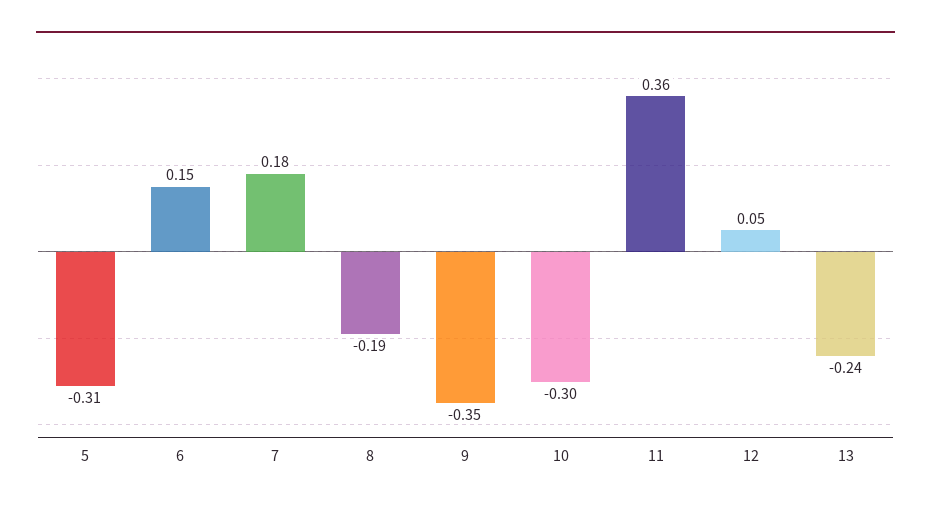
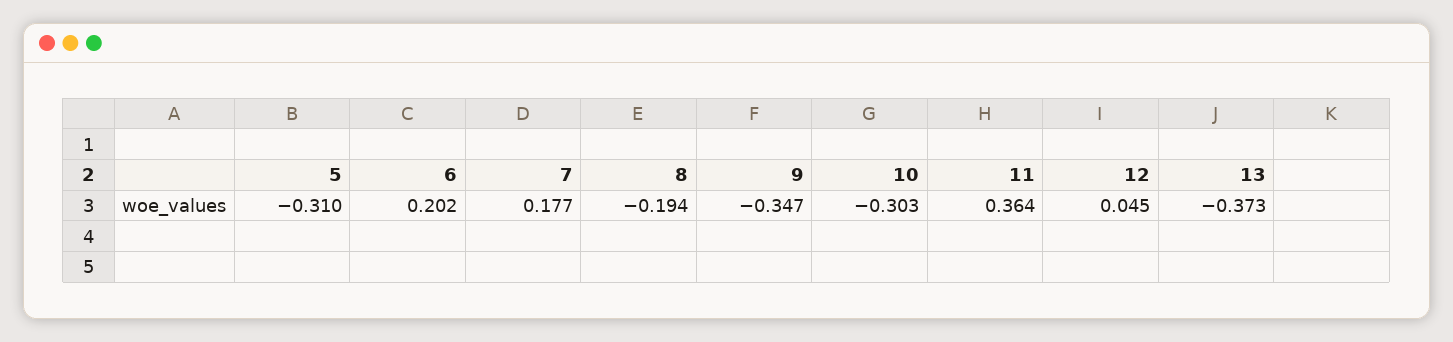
6: 0.15 -> 0.202
13: -0.24 -> -0.373

